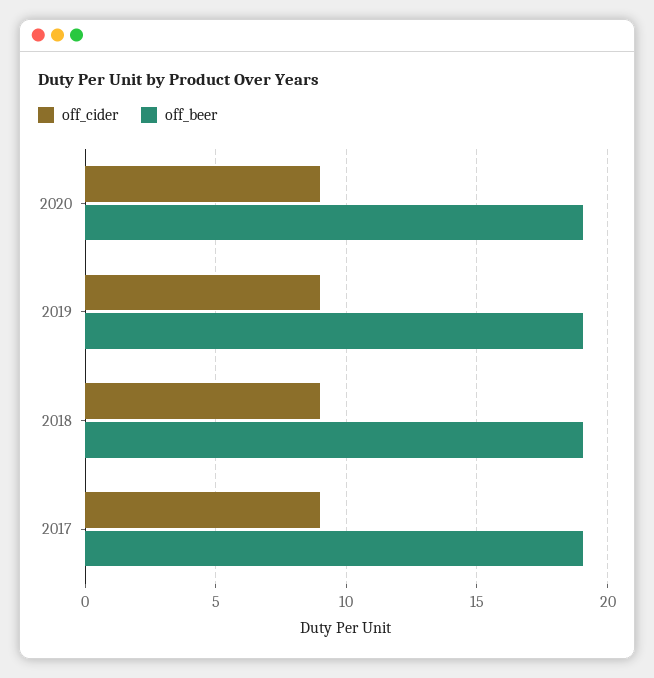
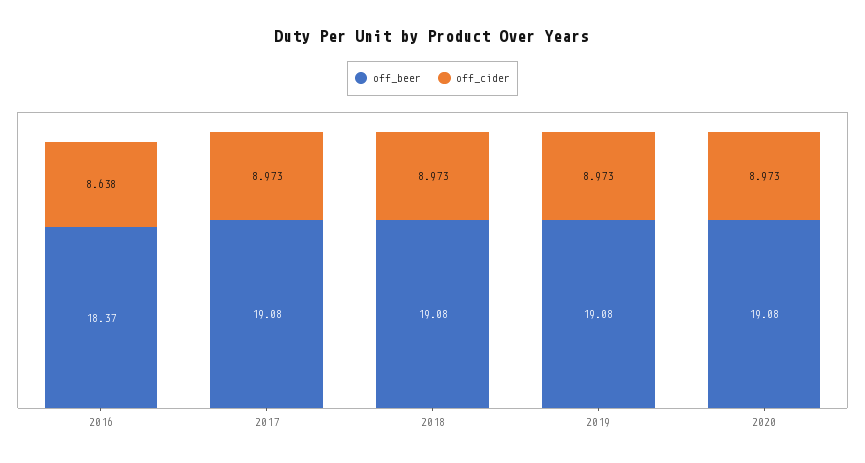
off_beer, 2016: none -> 18.37
off_cider, 2016: none -> 8.638

